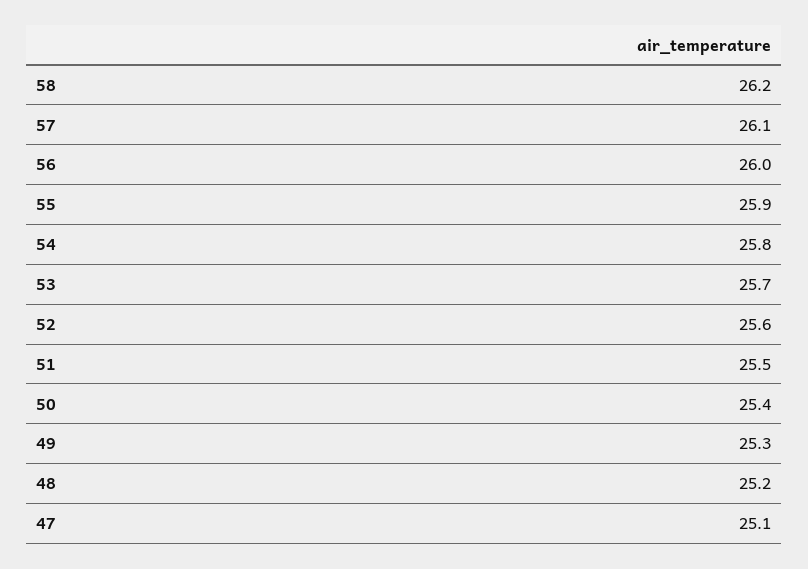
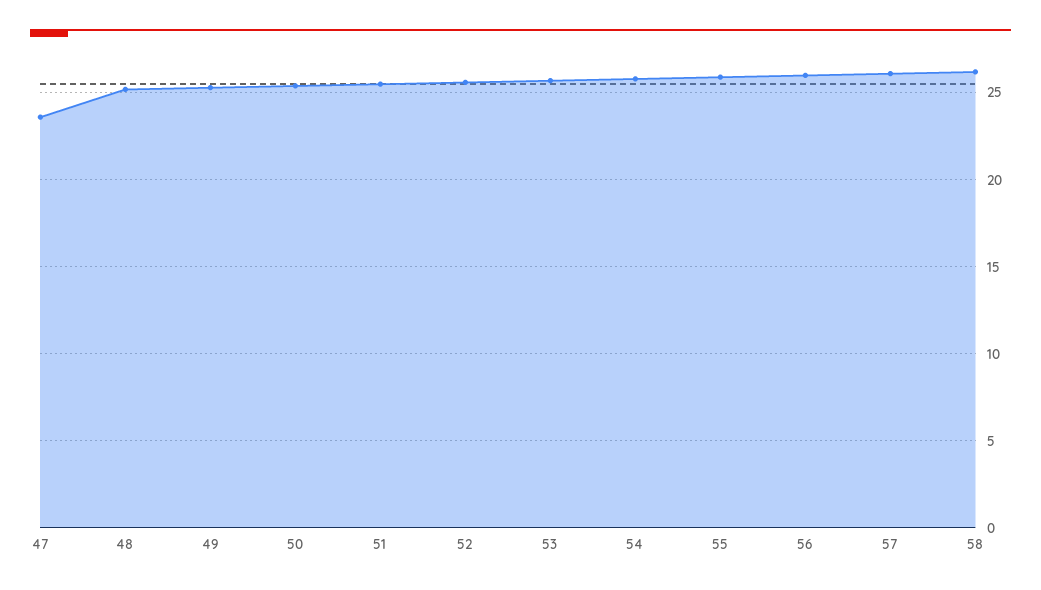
47: 25.1 -> 23.5

